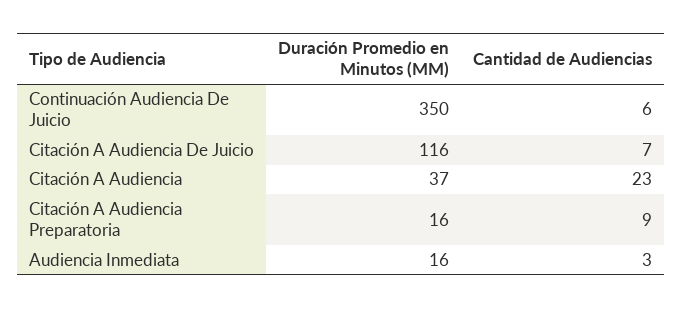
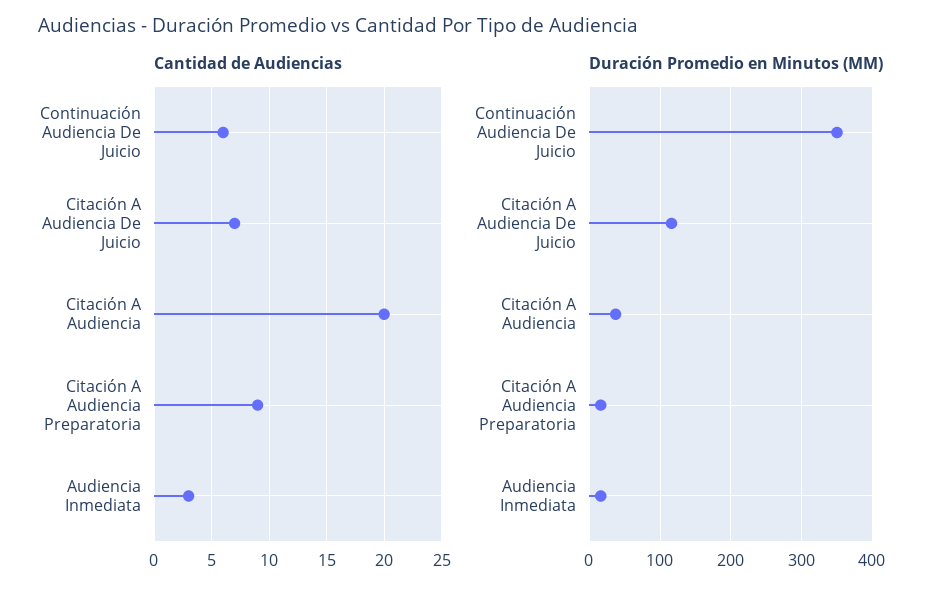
Cantidad de Audiencias, Citación A Audiencia: 23 -> 20

